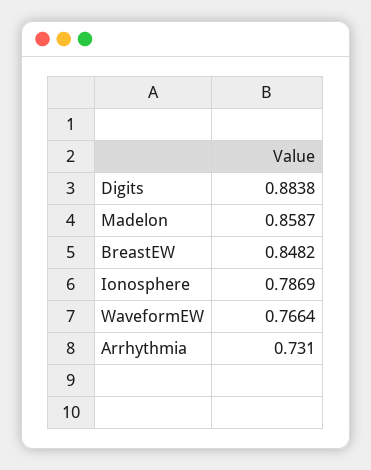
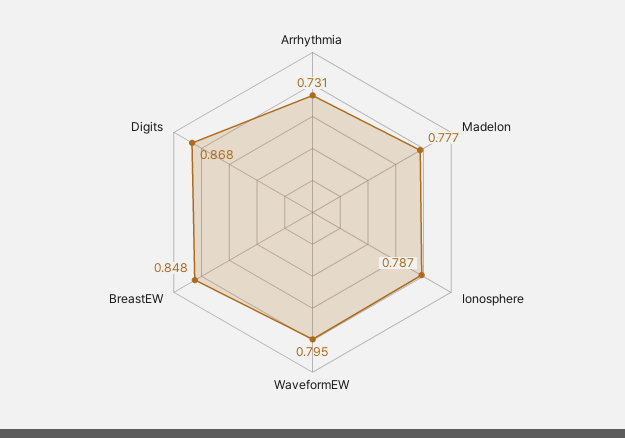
Digits: 0.8838 -> 0.868
Madelon: 0.8587 -> 0.777
WaveformEW: 0.7664 -> 0.795

